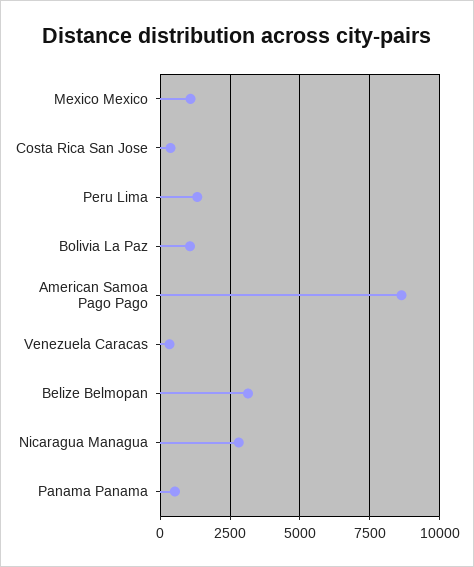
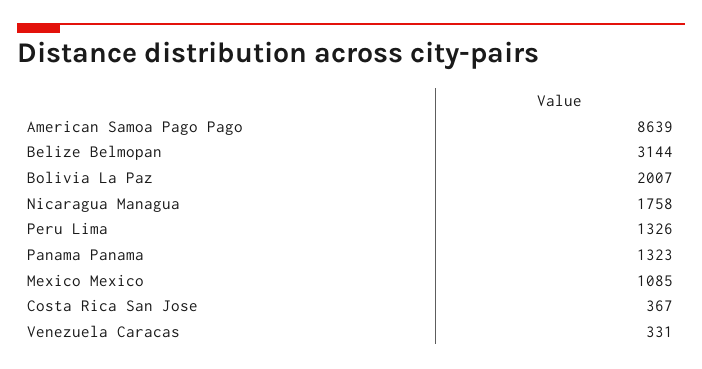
Bolivia La Paz: 1000 -> 2007
Nicaragua Managua: 2750 -> 1758
Panama Panama: 500 -> 1323

